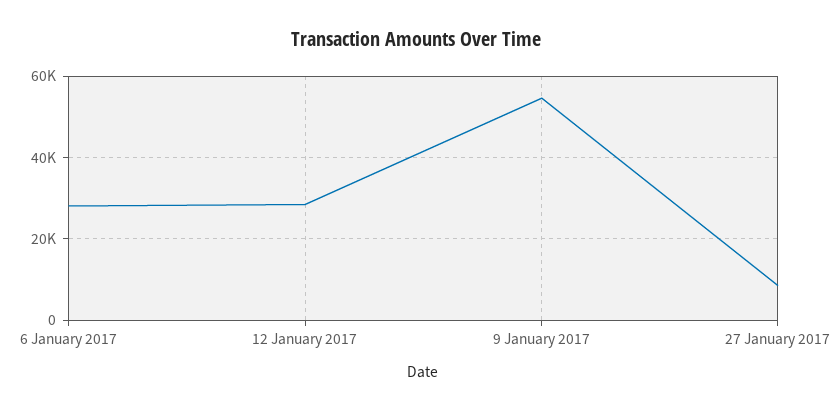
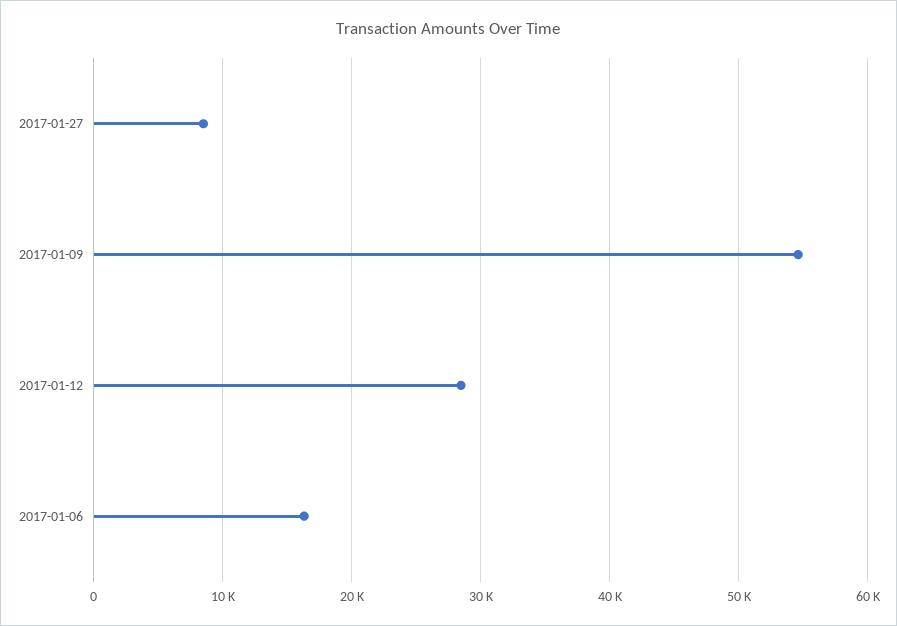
6 January 2017: 28000 -> 16000

